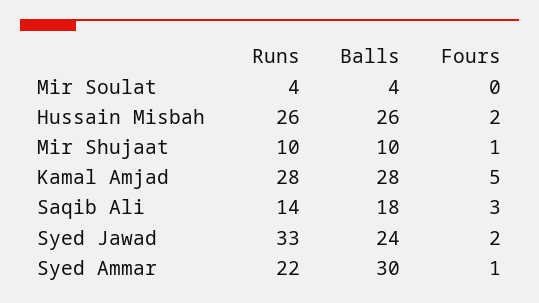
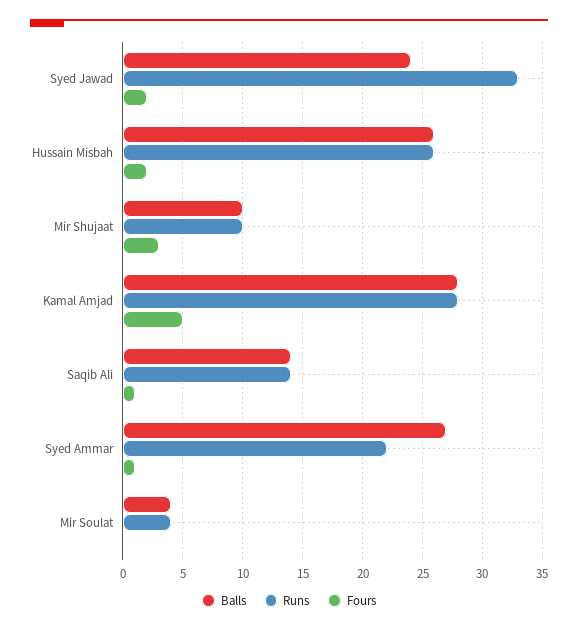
Fours, Mir Shujaat: 1 -> 3
Balls, Saqib Ali: 18 -> 14
Fours, Saqib Ali: 3 -> 1
Balls, Syed Ammar: 30 -> 27

